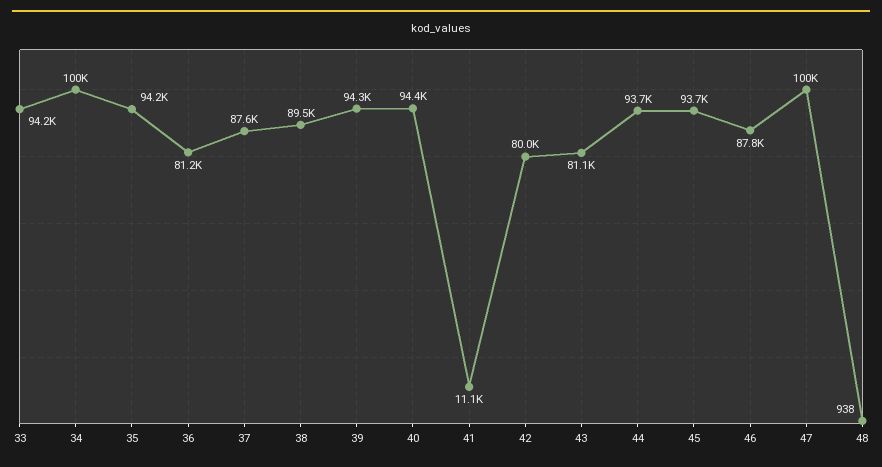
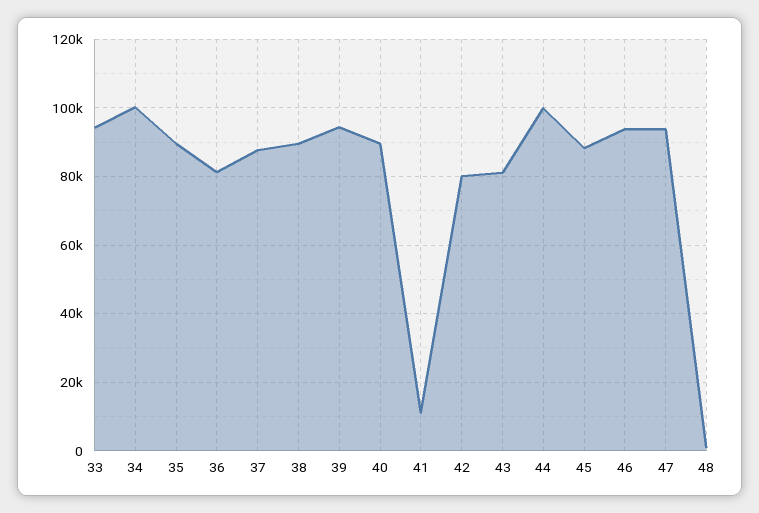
35: 94200 -> 90000
40: 94400 -> 90000
44: 93700 -> 100000
45: 93700 -> 88000
46: 87800 -> 94000
47: 100000 -> 94000

